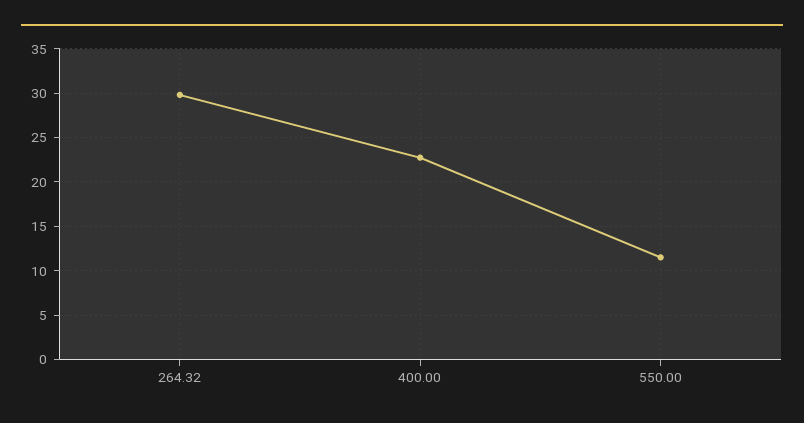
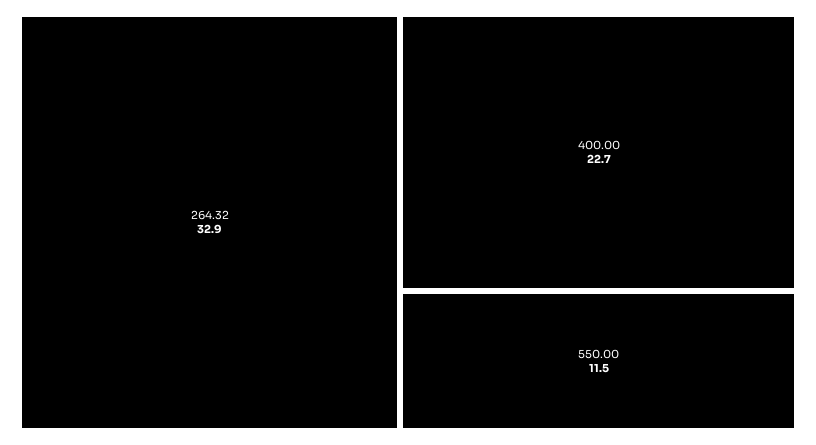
264.32: 30 -> 32.9

